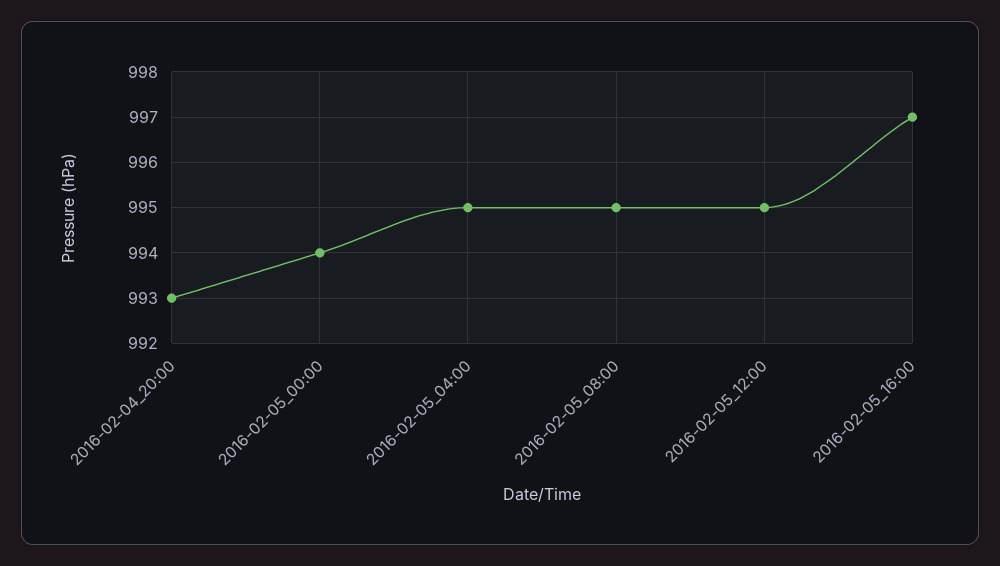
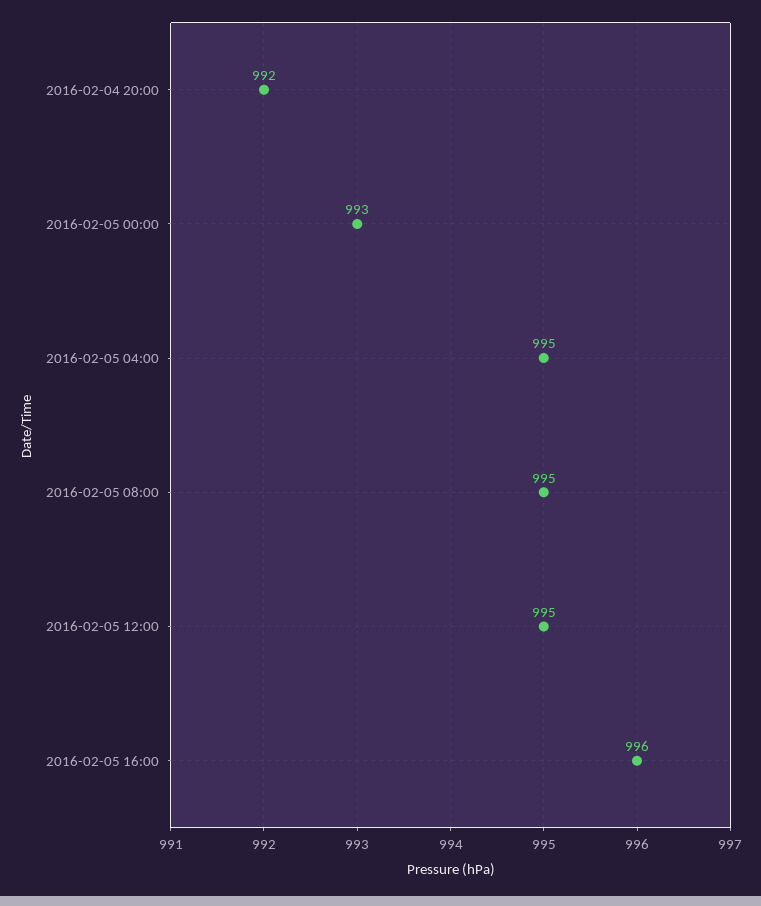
2016-02-04_20:00: 993 -> 992
2016-02-05_00:00: 994 -> 993
2016-02-05_16:00: 997 -> 996

